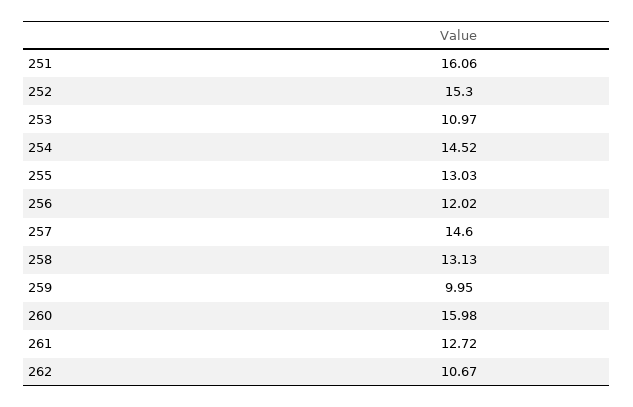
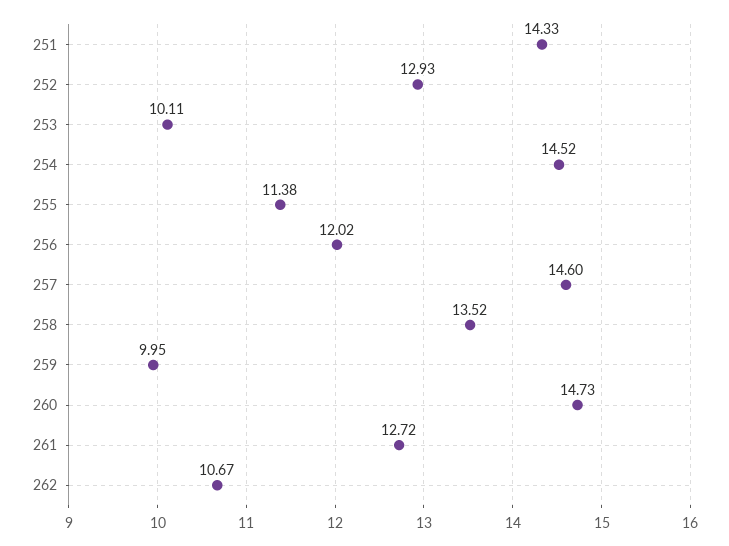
251: 16.06 -> 14.33
252: 15.3 -> 12.93
253: 10.97 -> 10.11
255: 13.03 -> 11.38
258: 13.13 -> 13.52
260: 15.98 -> 14.73

